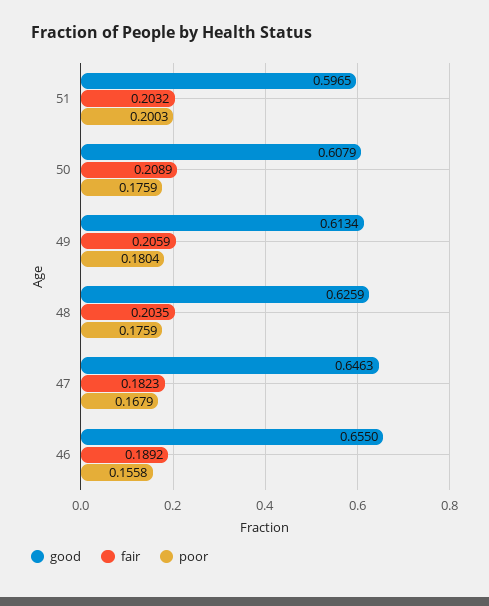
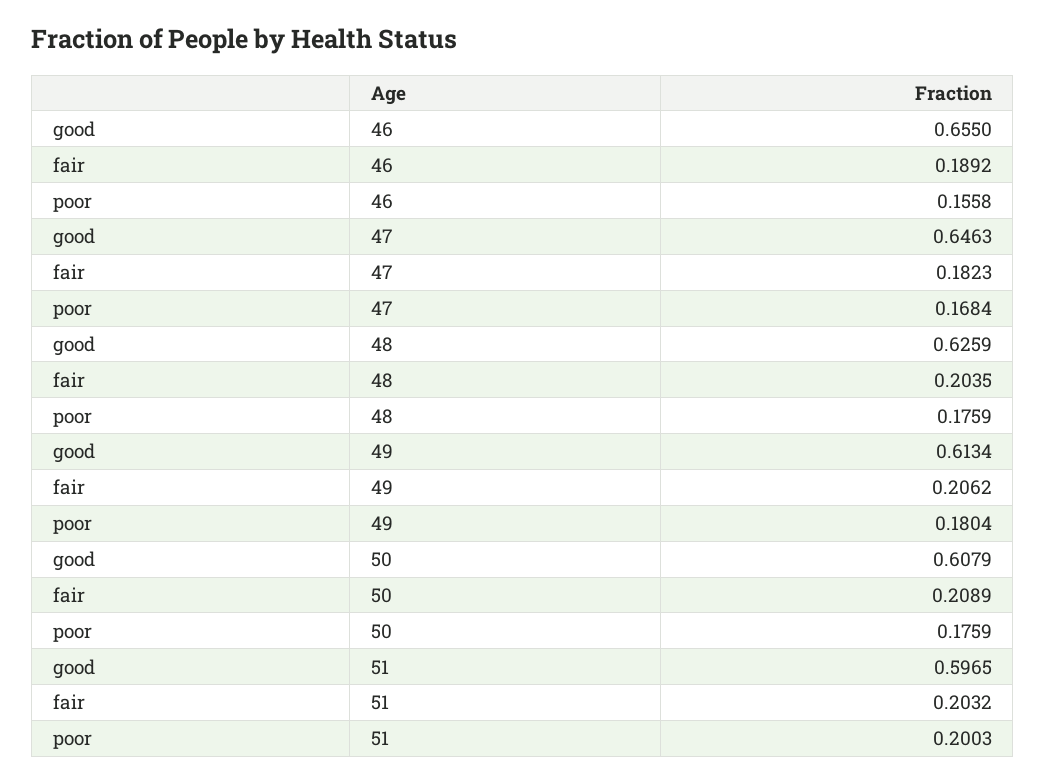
fair, 49: 0.2059 -> 0.2062
poor, 47: 0.1679 -> 0.1684

